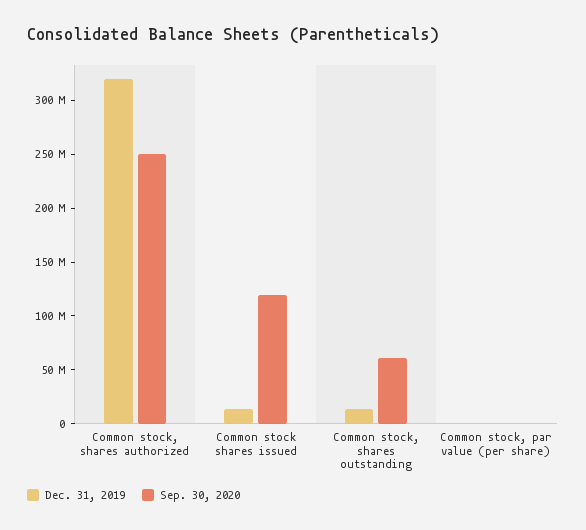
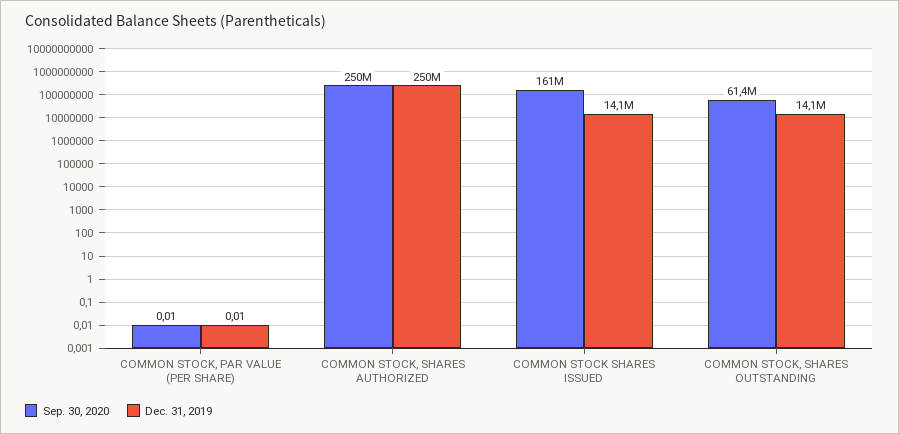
Dec. 31, 2019, Common stock, shares authorized: 320000000 -> 250000000
Sep. 30, 2020, Common stock shares issued: 120000000 -> 161000000

